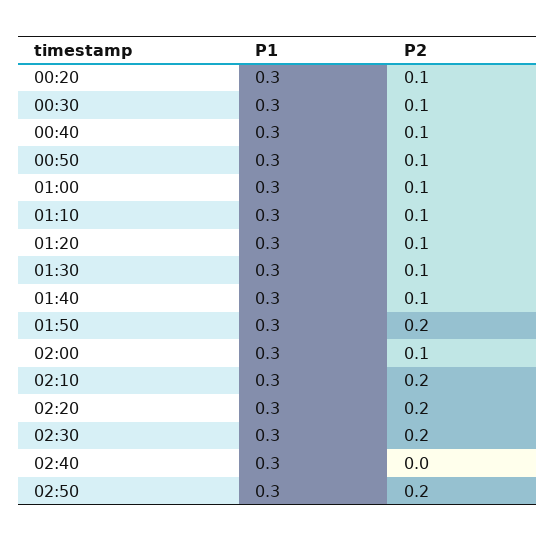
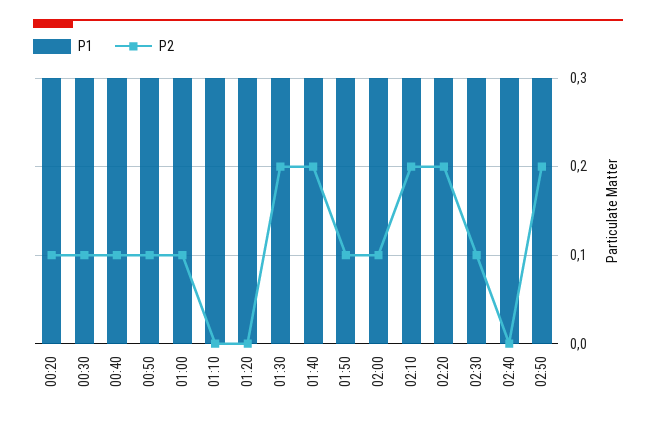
P2, 01:10: 0.1 -> 0
P2, 01:20: 0.1 -> 0
P2, 01:30: 0.1 -> 0.2
P2, 01:40: 0.1 -> 0.2
P2, 01:50: 0.2 -> 0.1
P2, 02:30: 0.2 -> 0.1

